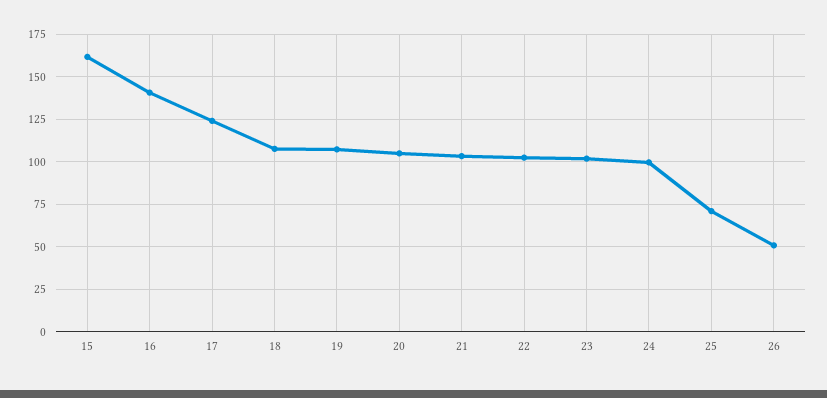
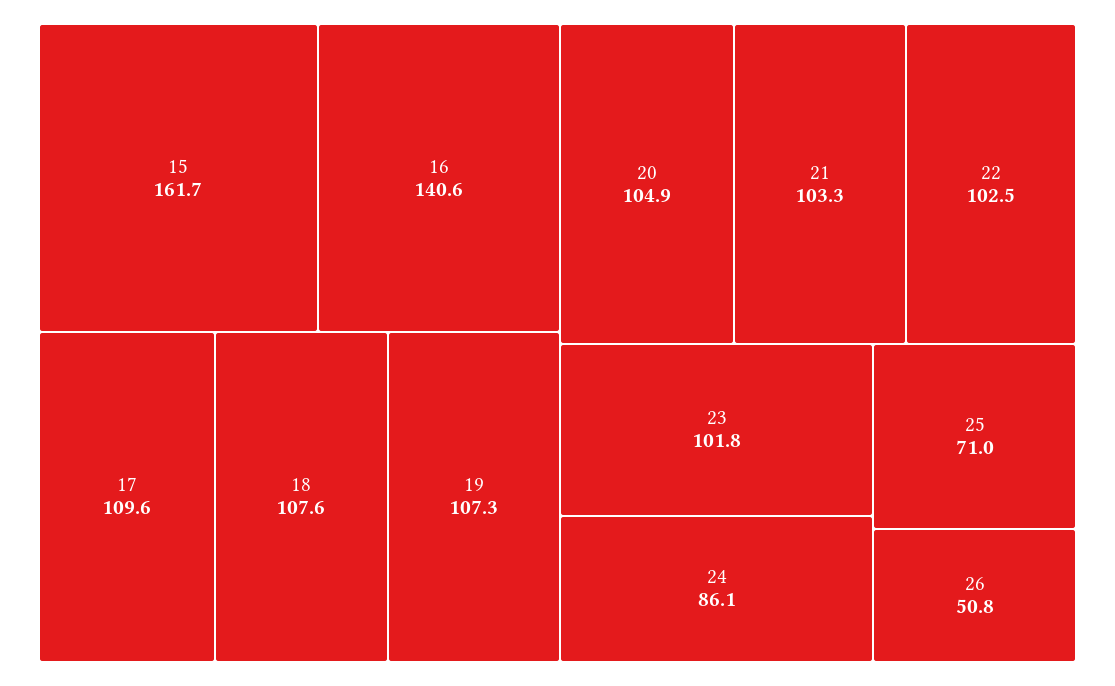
17: 125 -> 109.6
24: 100 -> 86.1

